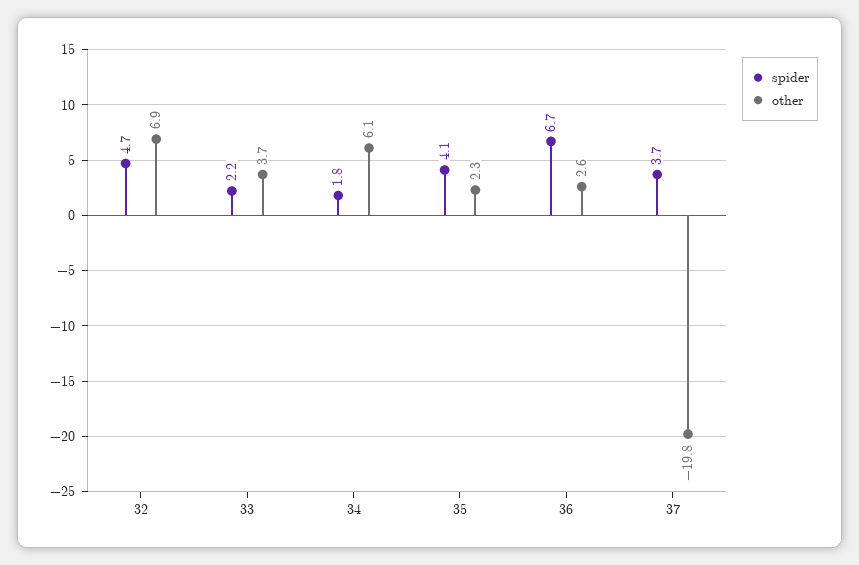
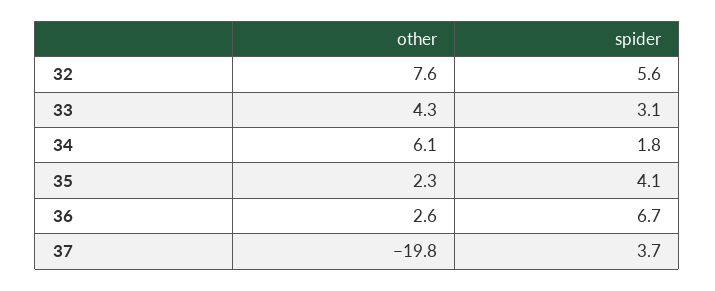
spider, 32: 4.7 -> 5.6
other, 32: 6.9 -> 7.6
spider, 33: 2.2 -> 3.1
other, 33: 3.7 -> 4.3

